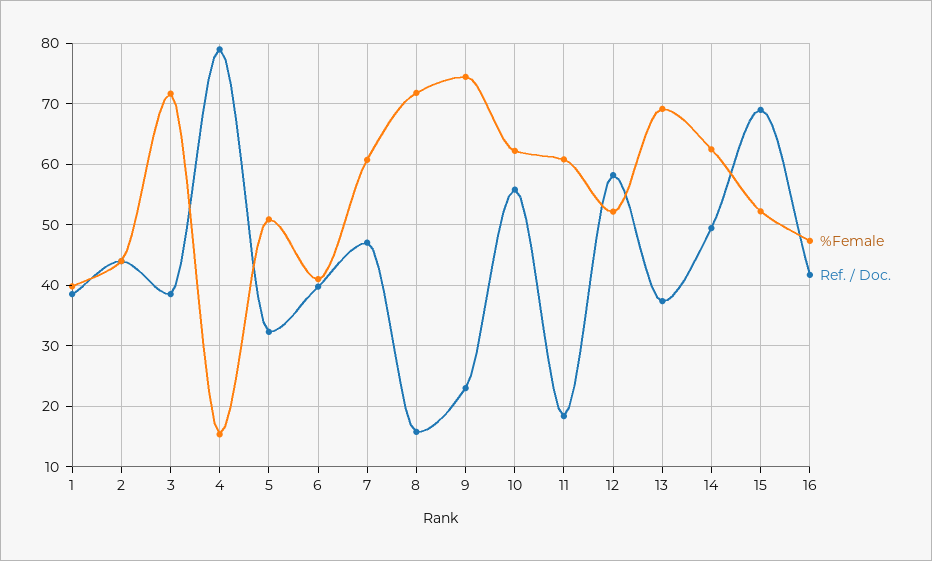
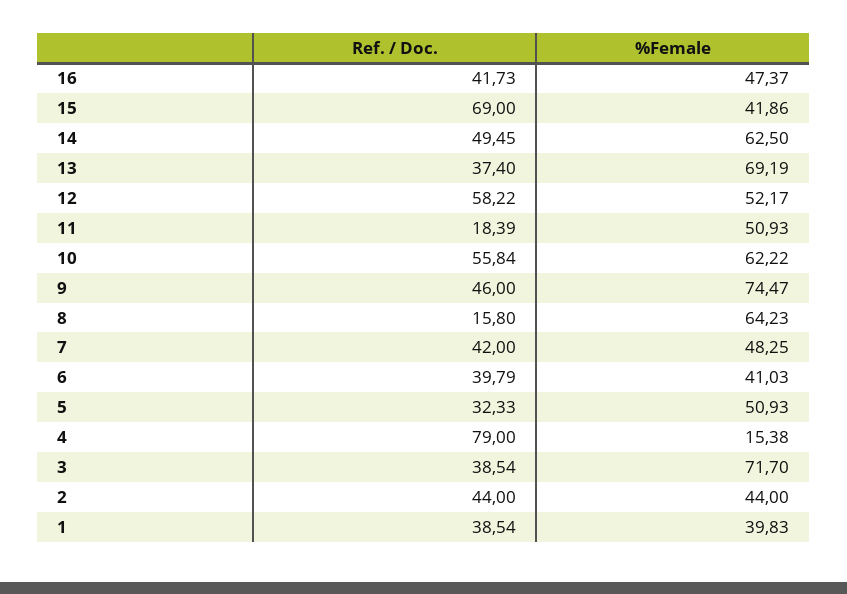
%Female, 7: 61 -> 48.25
Ref. / Doc., 7: 47 -> 42
%Female, 8: 72 -> 64.23
Ref. / Doc., 9: 23 -> 46
%Female, 11: 61 -> 50.93
%Female, 15: 52 -> 41.86

